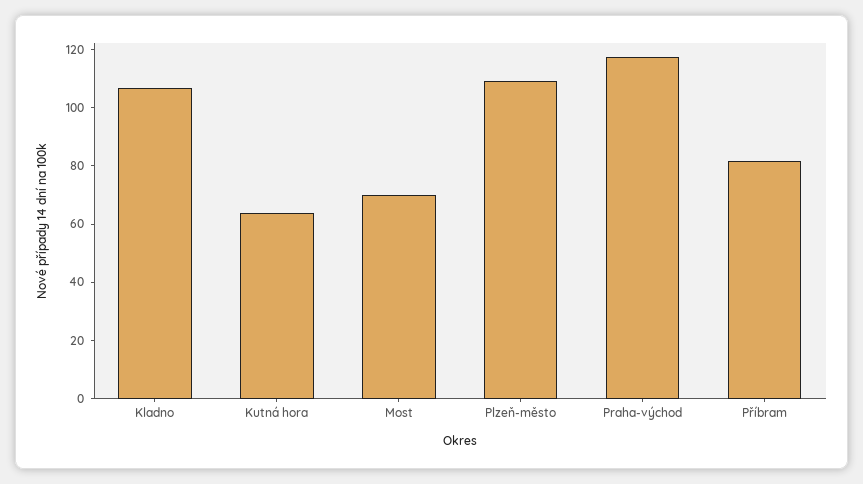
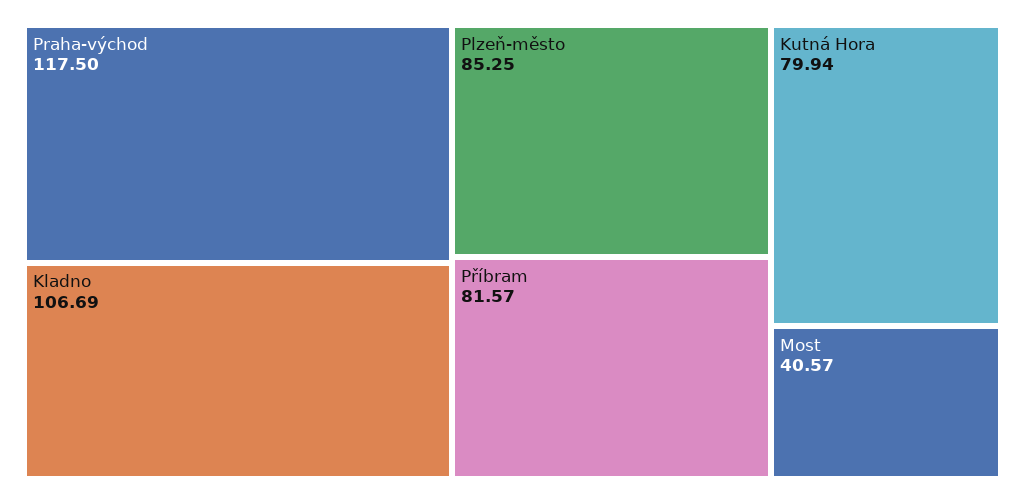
Kutná hora: 65 -> 79.94
Most: 70 -> 40.57
Plzeň-město: 110 -> 85.25

